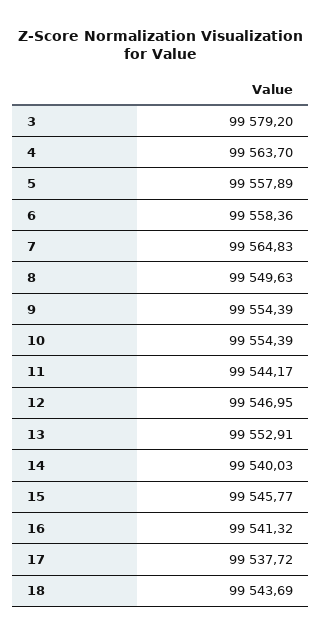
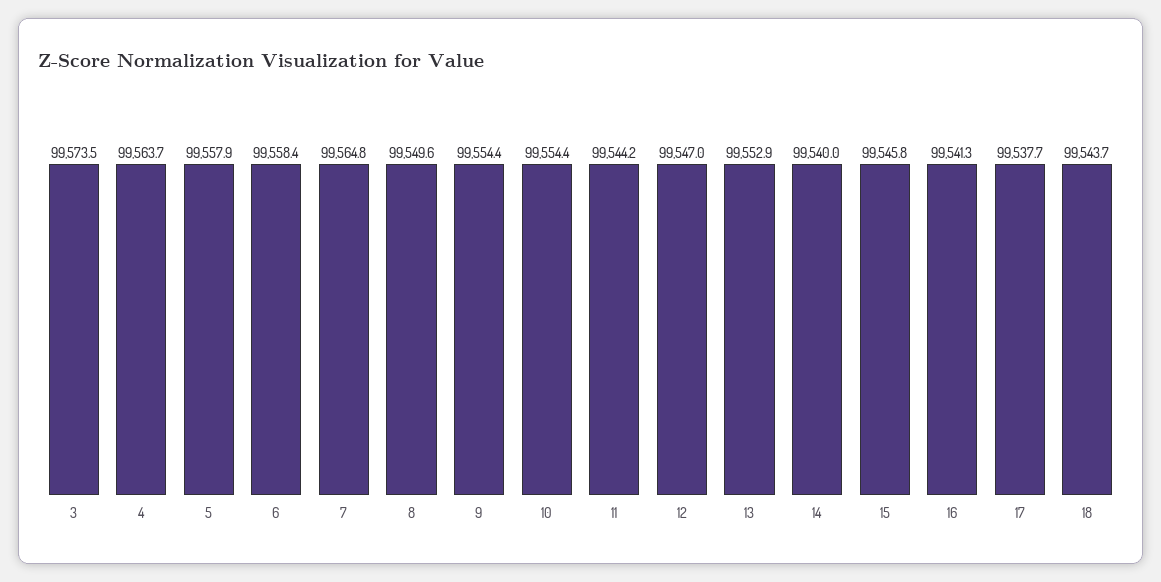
3: 99579.2 -> 99573.5

